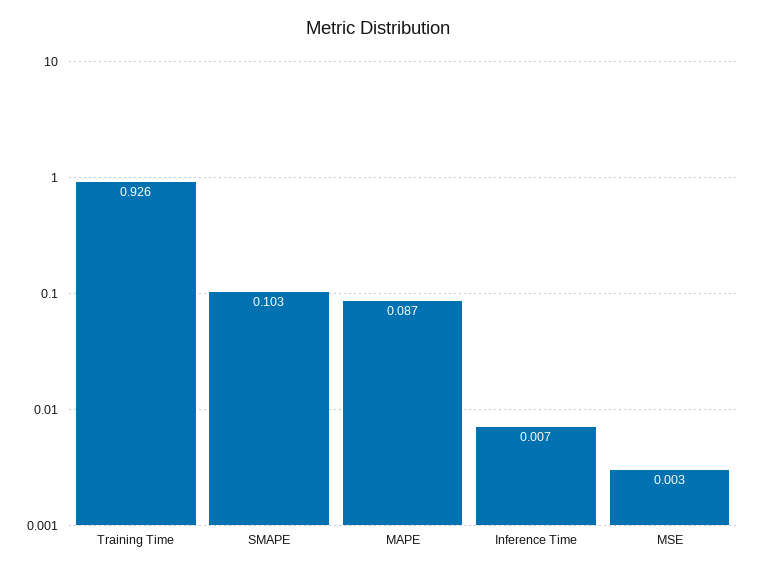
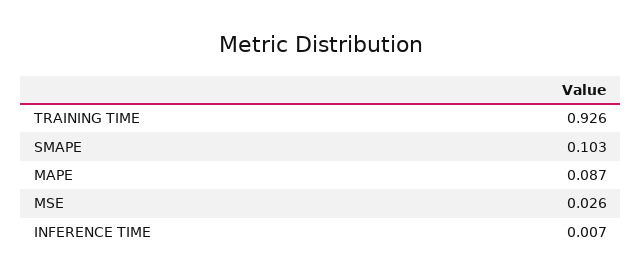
MSE: 0.003 -> 0.026

